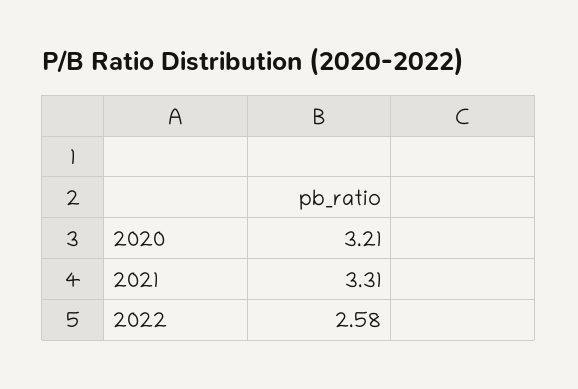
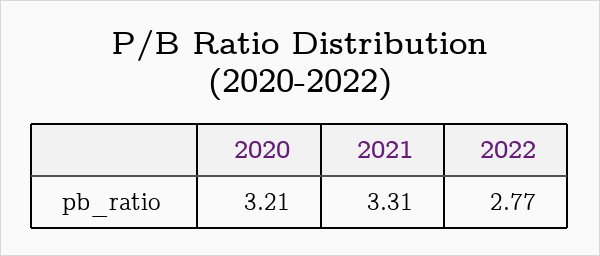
2022: 2.58 -> 2.77

